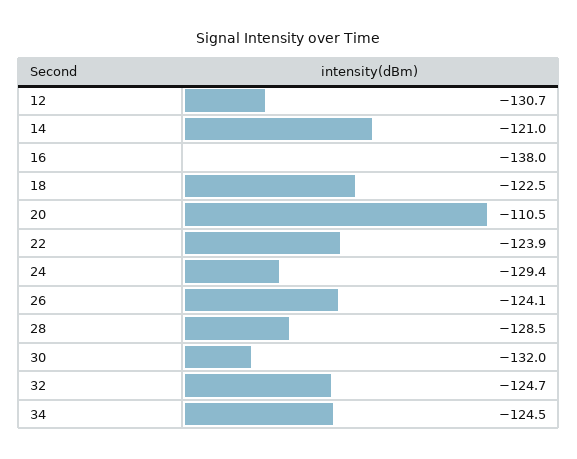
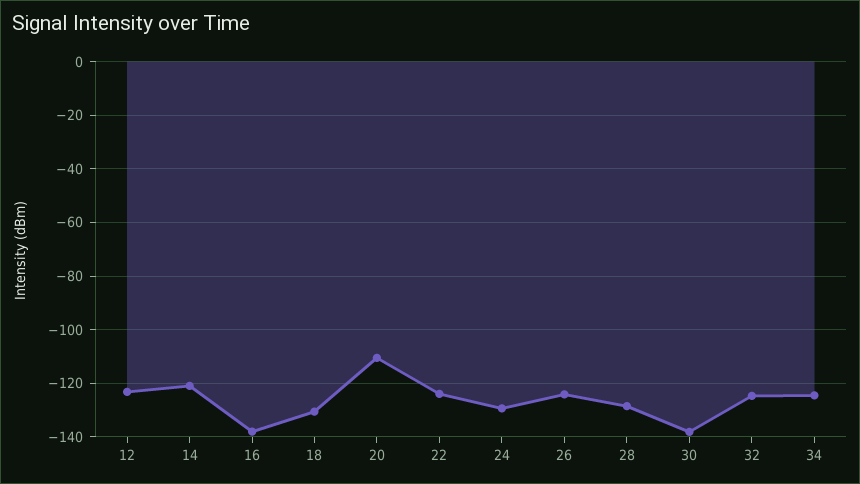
12: -130.7 -> -122.5
18: -122.5 -> -130
30: -132 -> -137.5

